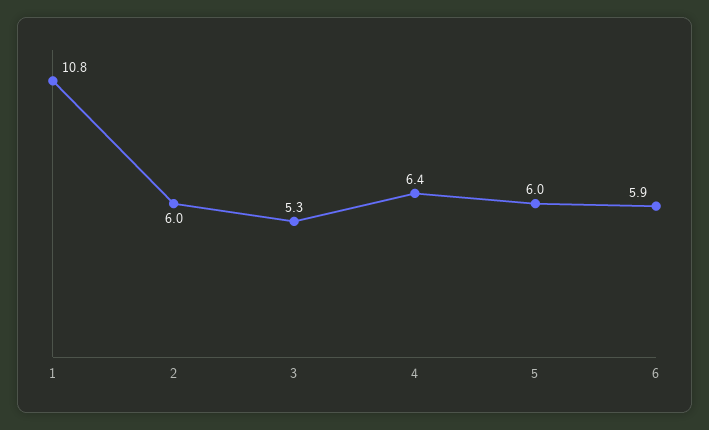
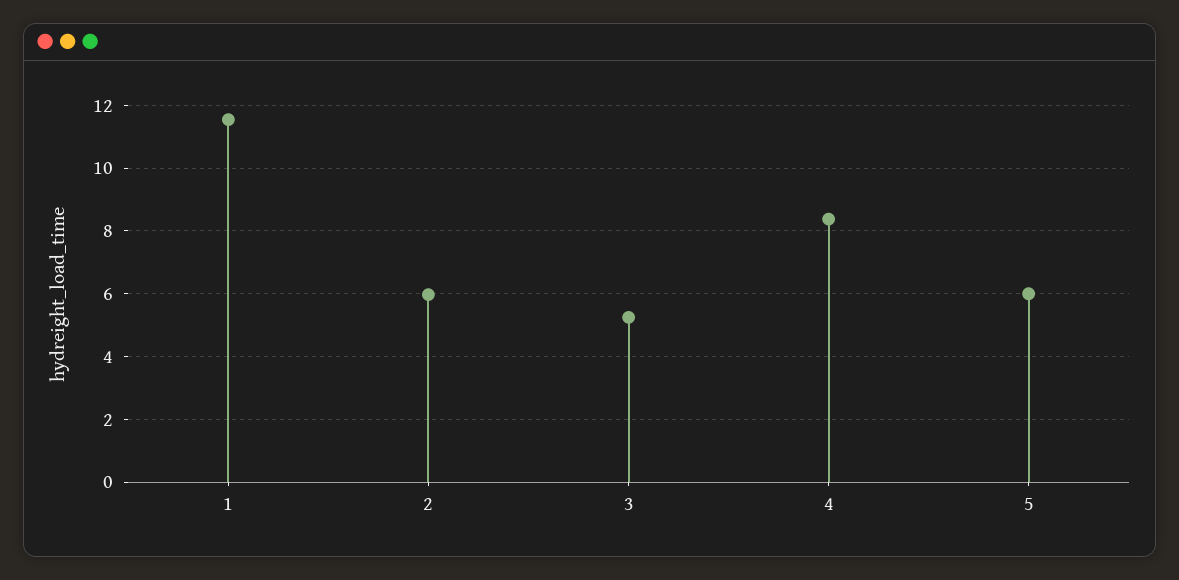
1: 10.8 -> 11.6
4: 6.4 -> 8.4
6: 5.9 -> none

